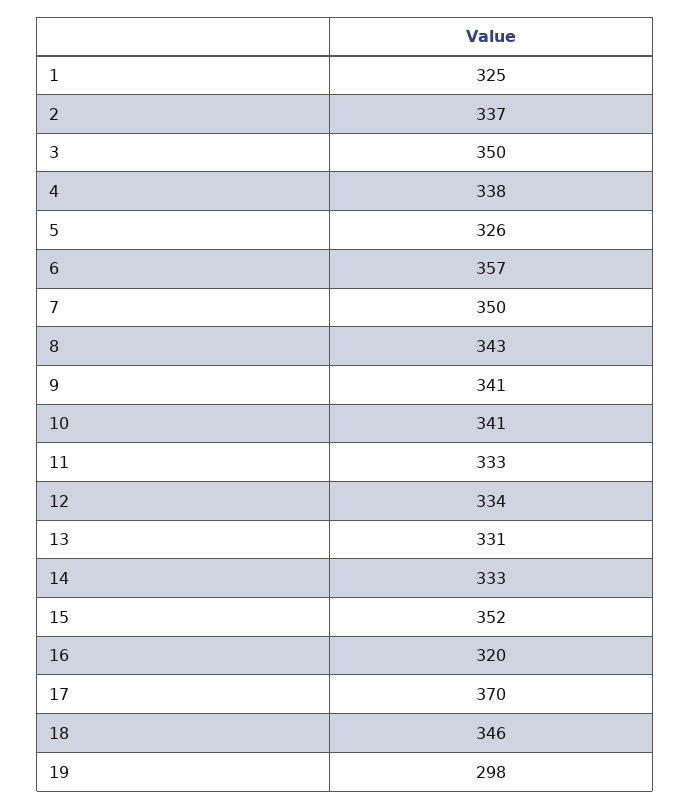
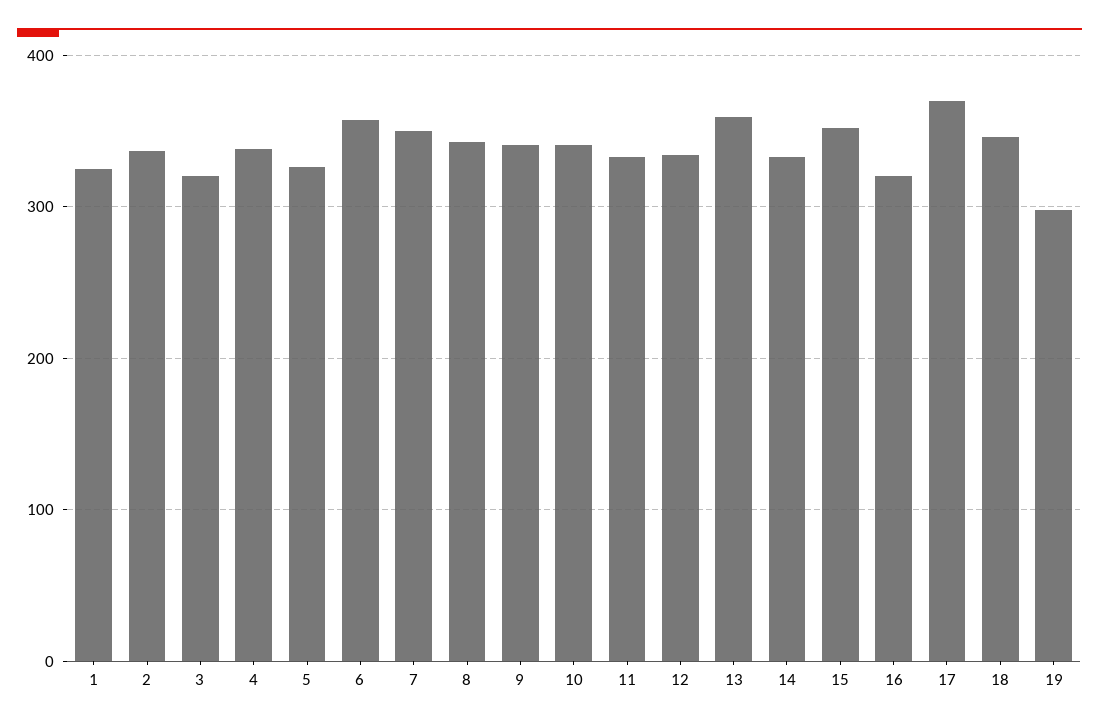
3: 350 -> 320
13: 331 -> 360

